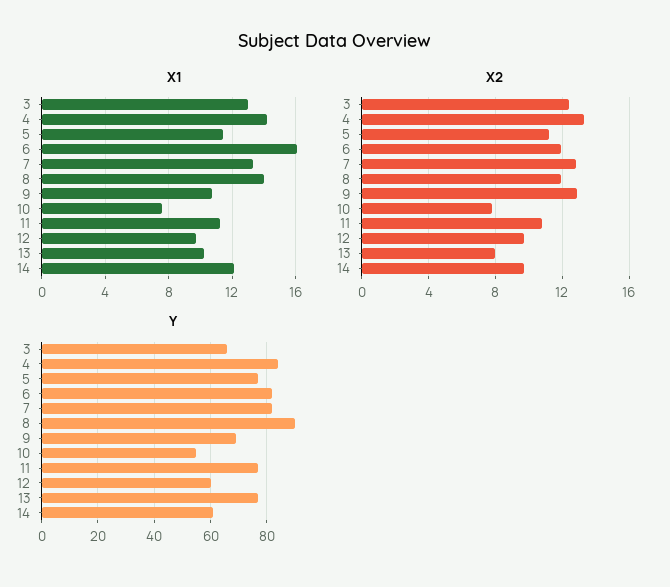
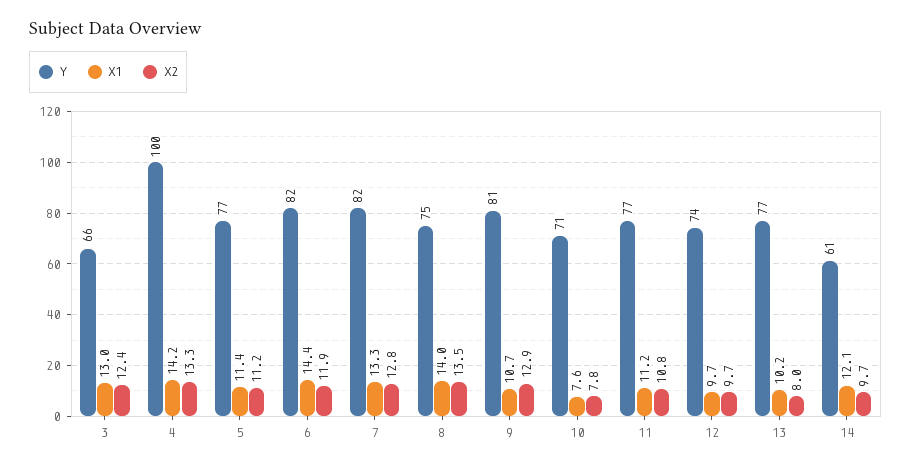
X1, 6: 16 -> 14.4
X2, 8: 12 -> 13.5
Y, 4: 85 -> 100
Y, 8: 90 -> 75
Y, 9: 70 -> 81
Y, 10: 55 -> 71
Y, 12: 60 -> 74

